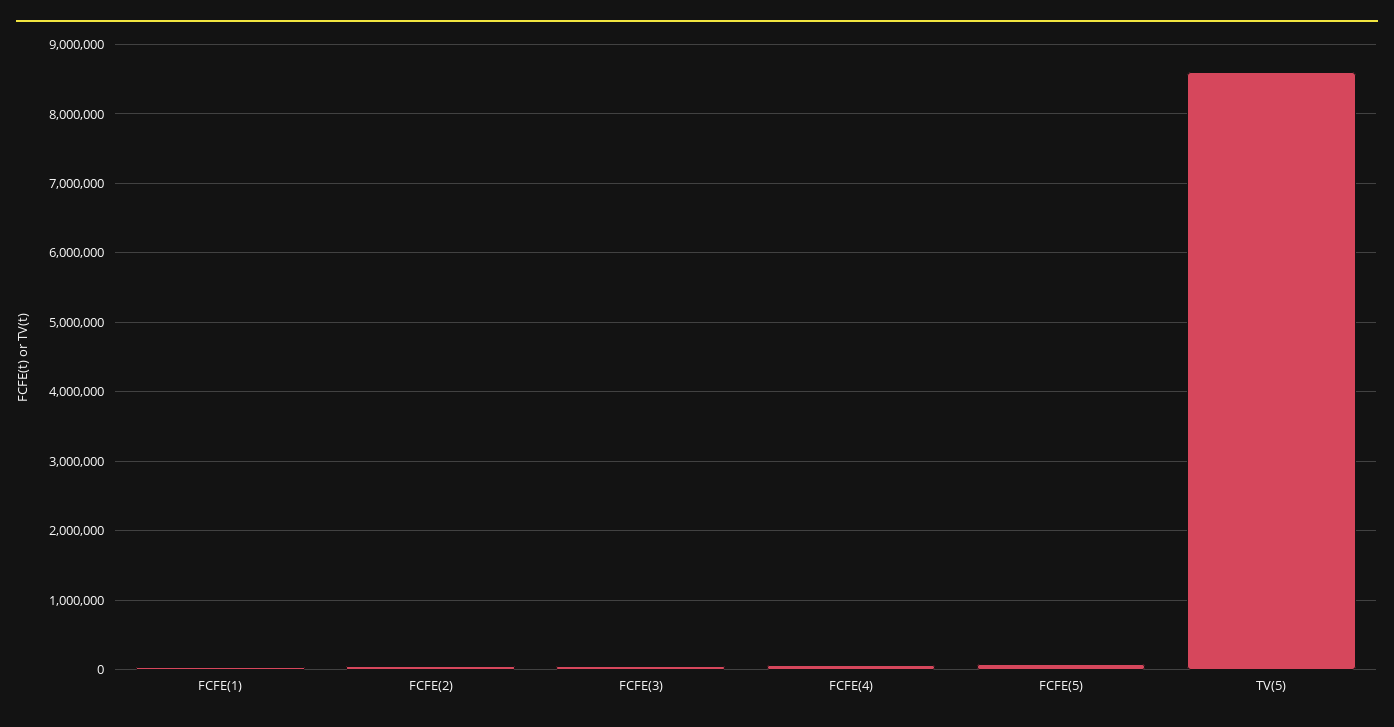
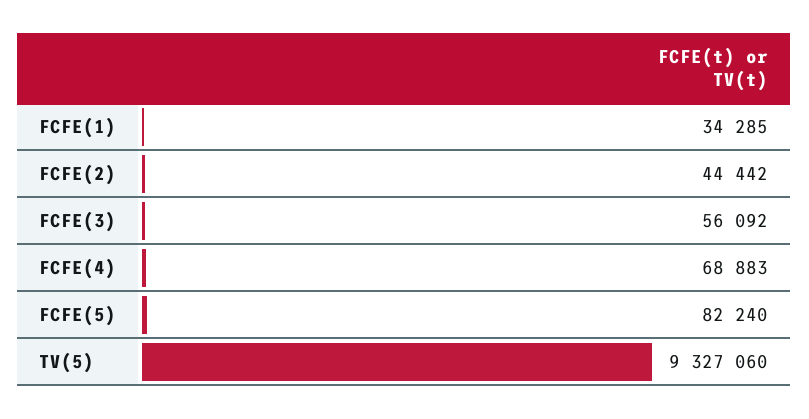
TV(5): 8600000 -> 9327060

